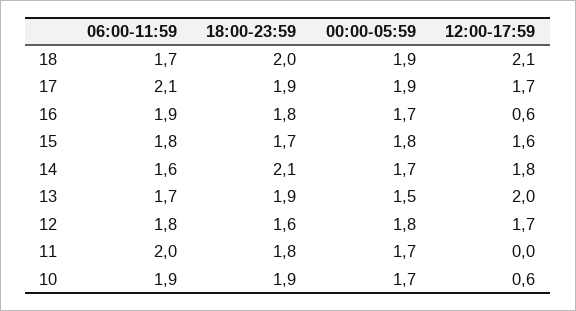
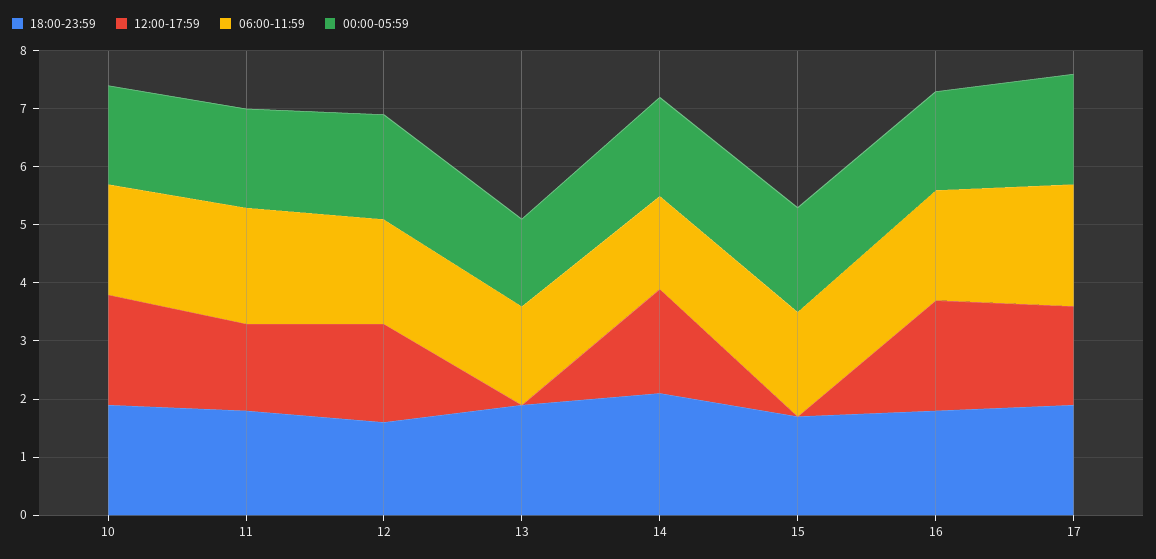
06:00-11:59, 18: 1.7 -> none
18:00-23:59, 18: 2 -> none
00:00-05:59, 18: 1.9 -> none
12:00-17:59, 18: 2.1 -> none
12:00-17:59, 16: 0.6 -> 2
12:00-17:59, 15: 1.6 -> 0
12:00-17:59, 13: 2 -> 0
12:00-17:59, 11: 0 -> 1.5
12:00-17:59, 10: 0.6 -> 2

